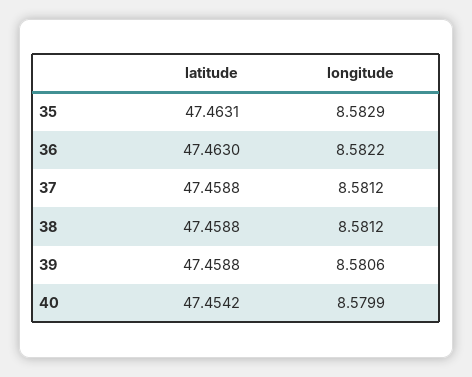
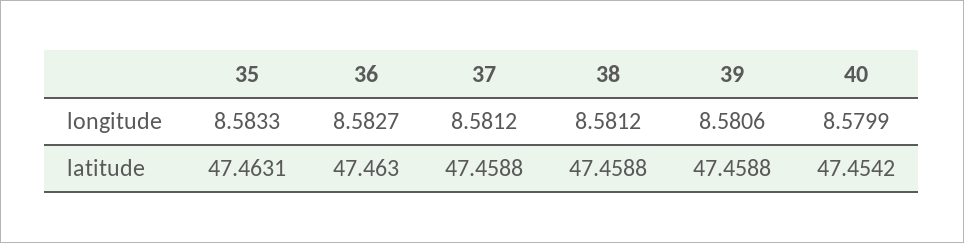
longitude, 35: 8.5829 -> 8.5833
longitude, 36: 8.5822 -> 8.5827

